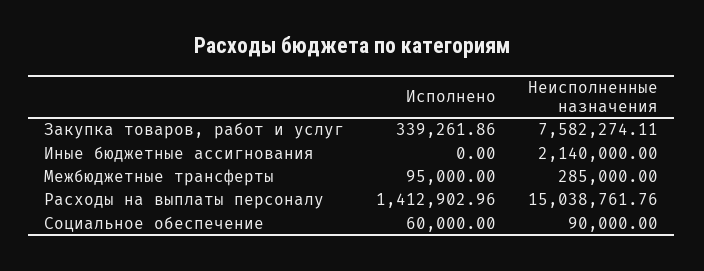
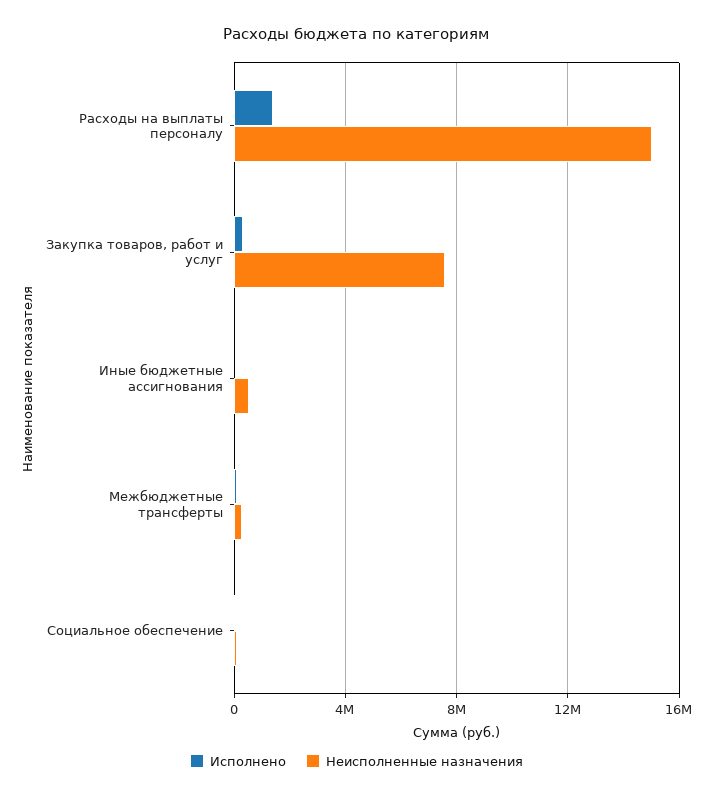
Неисполненные назначения, Иные бюджетные ассигнования: 2140000 -> 500000

